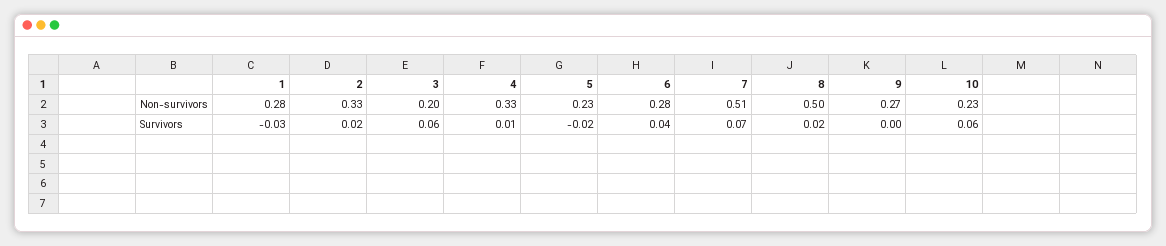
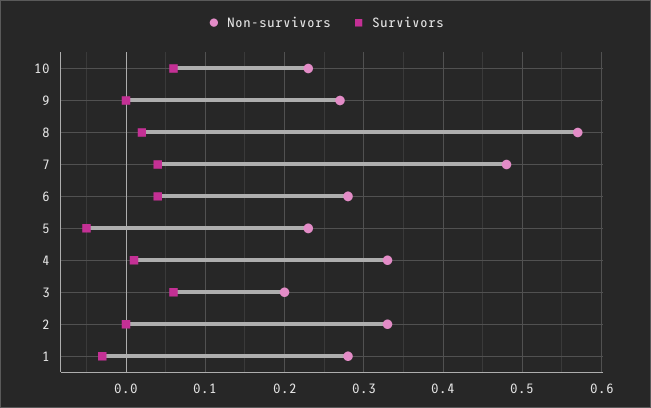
Non-survivors, 7: 0.51 -> 0.48
Non-survivors, 8: 0.5 -> 0.57
Survivors, 2: 0.02 -> 0
Survivors, 5: -0.02 -> -0.05
Survivors, 7: 0.07 -> 0.04

